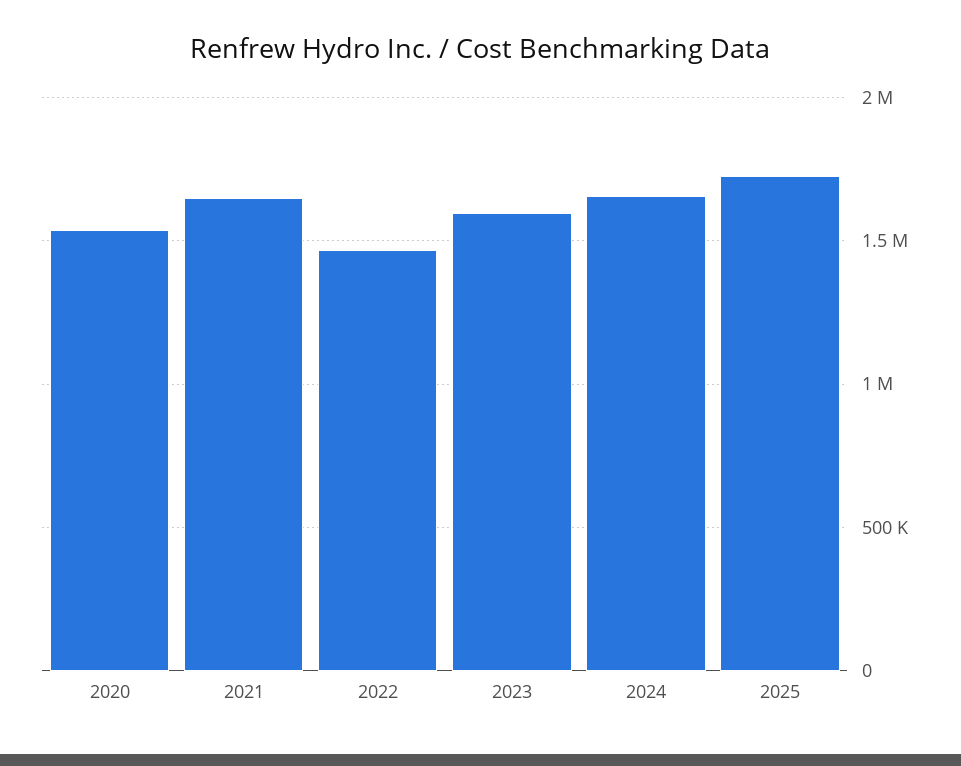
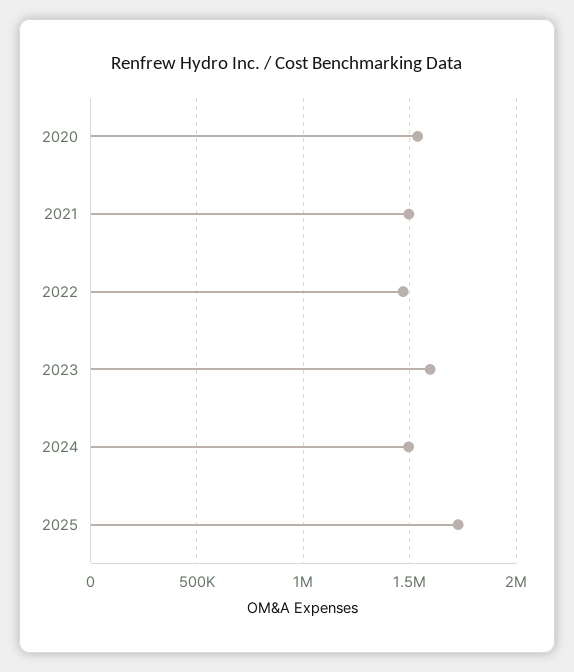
2021: 1650000 -> 1500000
2024: 1650000 -> 1500000

